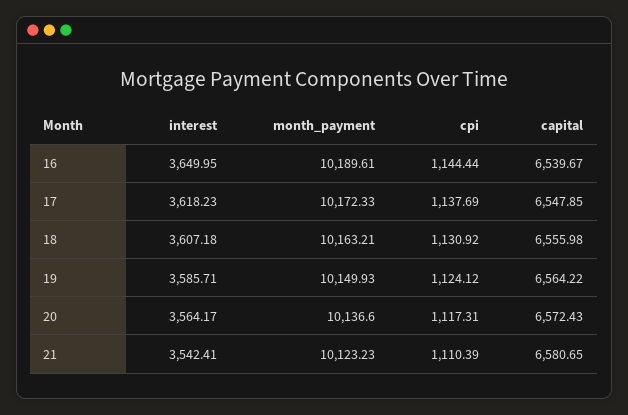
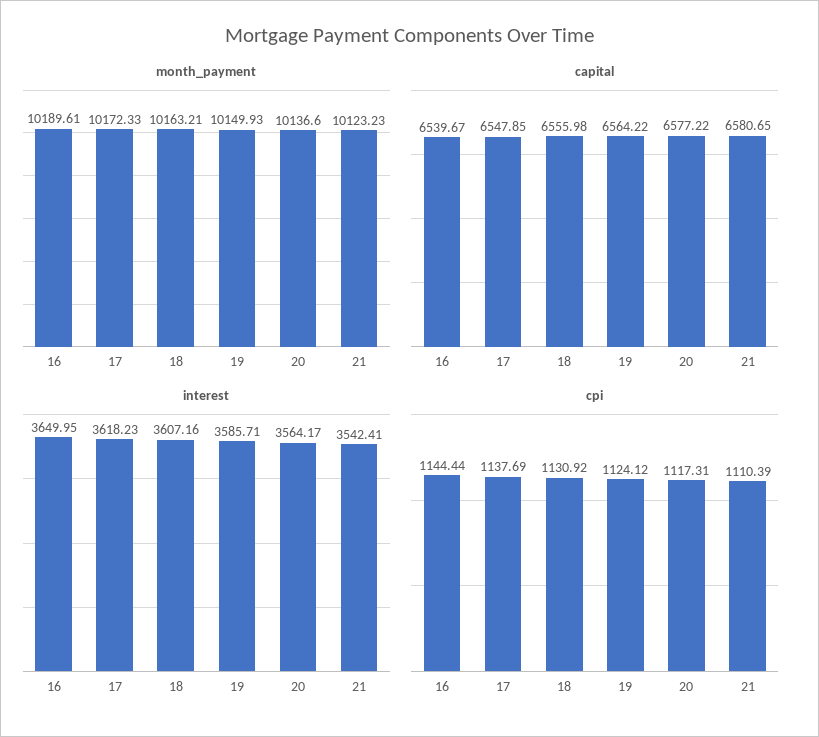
interest, 18: 3607.18 -> 3607.16
capital, 20: 6572.43 -> 6577.22

